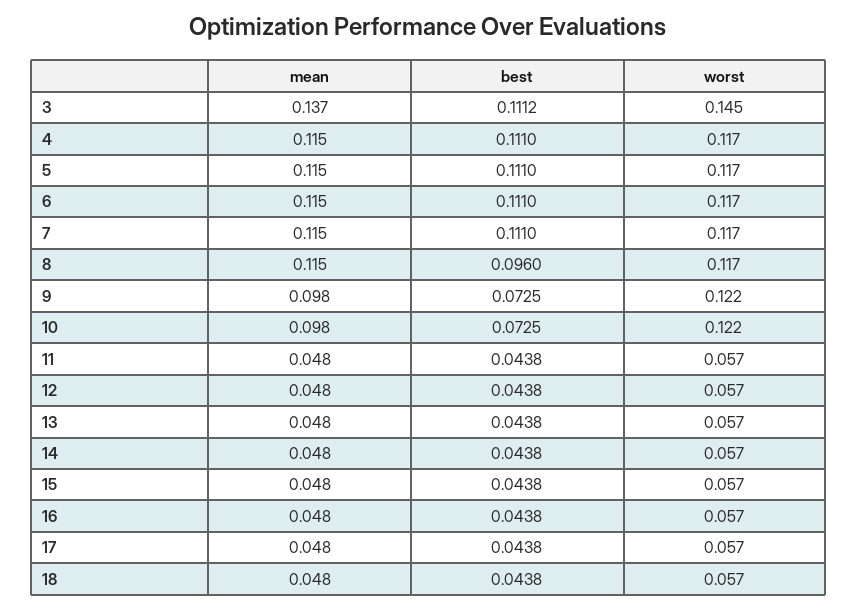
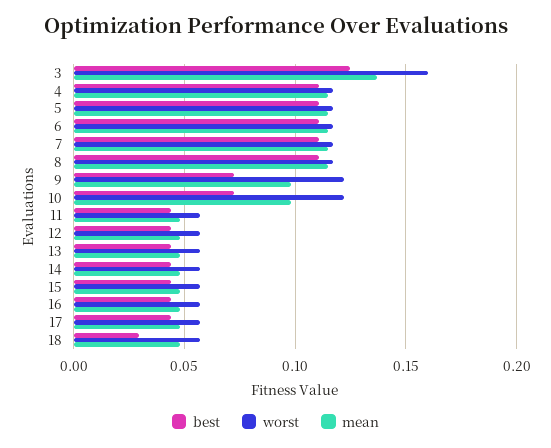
best, 3: 0.1112 -> 0.125
worst, 3: 0.145 -> 0.16
best, 8: 0.096 -> 0.11
best, 18: 0.0438 -> 0.03

